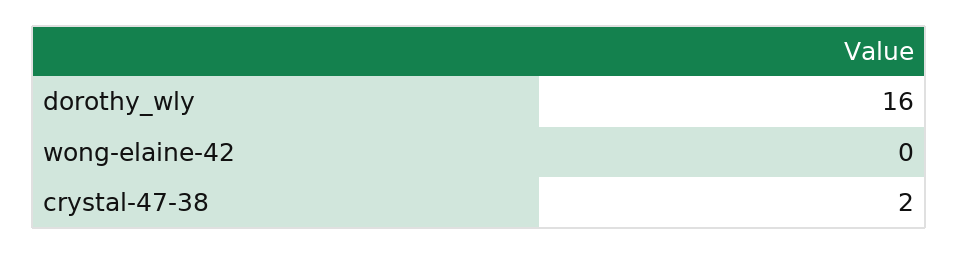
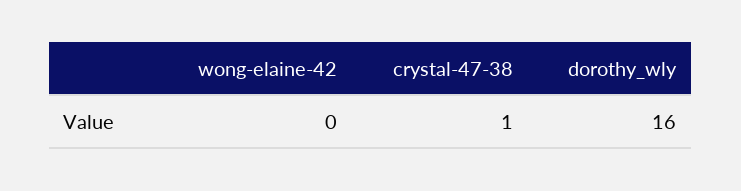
crystal-47-38: 2 -> 1

